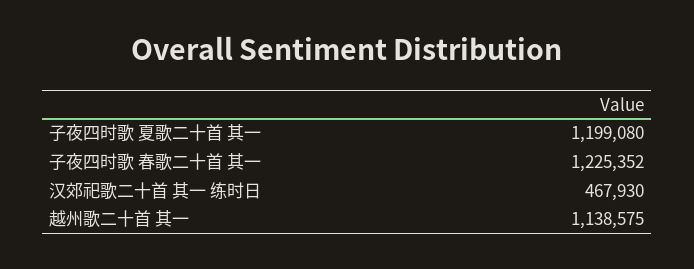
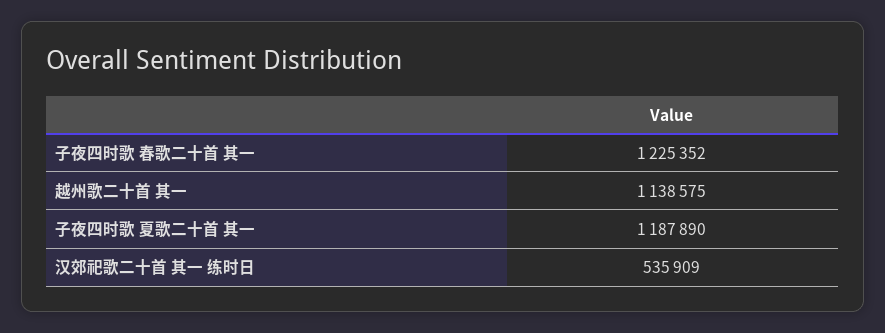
子夜四时歌 夏歌二十首 其一: 1199080 -> 1187890
汉郊祀歌二十首 其一 练时日: 467930 -> 535909

